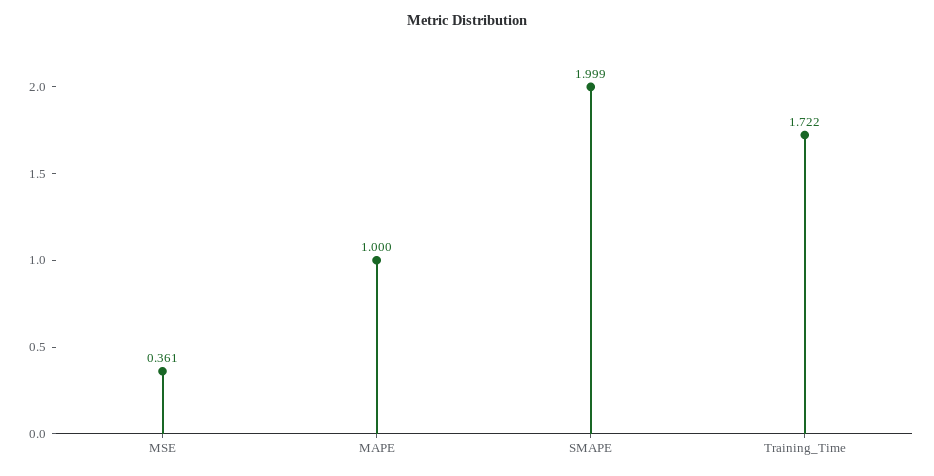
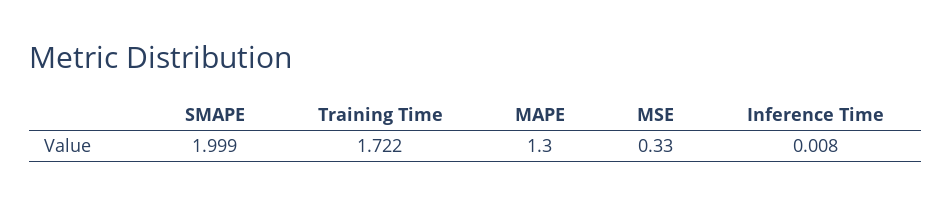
MSE: 0.361 -> 0.33
MAPE: 1 -> 1.3
Inference Time: none -> 0.008

